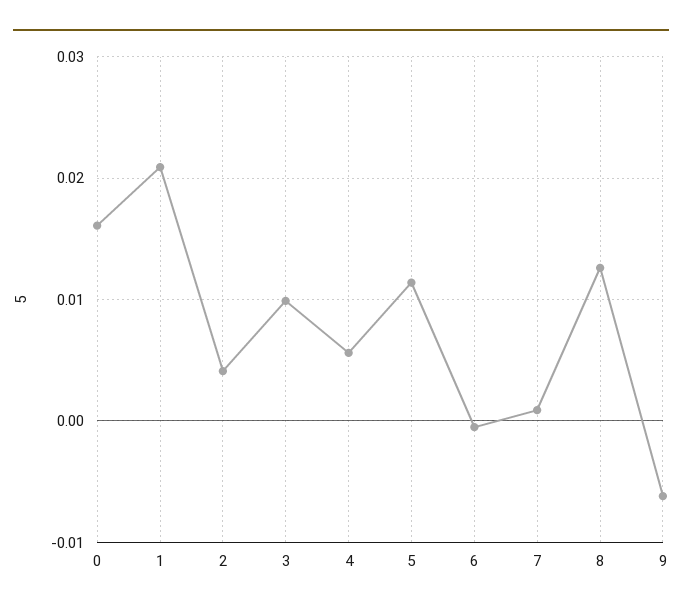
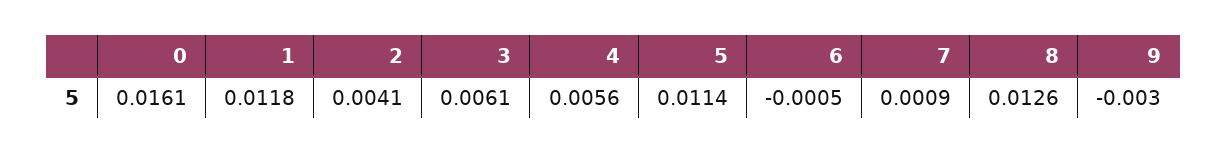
1: 0.021 -> 0.0118
3: 0.01 -> 0.0061
9: -0.006 -> -0.003

